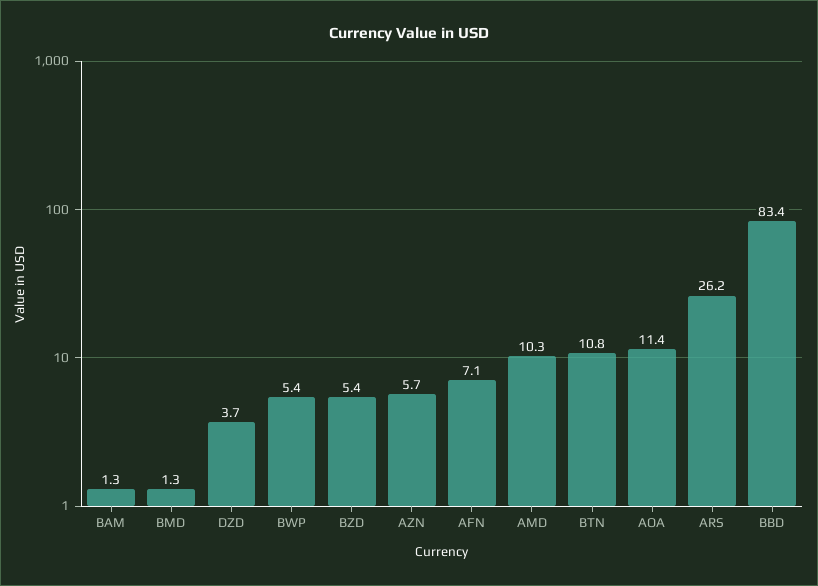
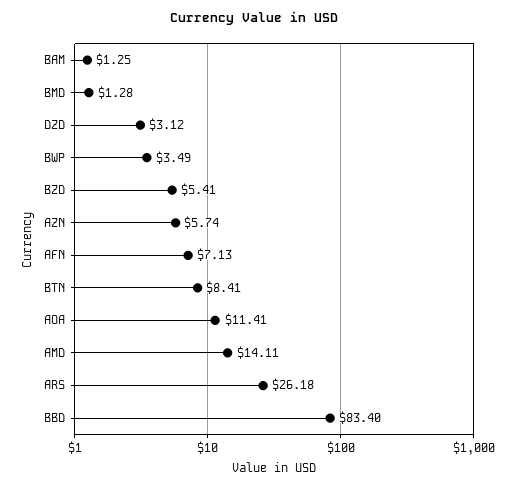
DZD: 3.7 -> 3.12
BWP: 5.4 -> 3.49
AMD: 10.3 -> 14.11
BTN: 10.8 -> 8.41

